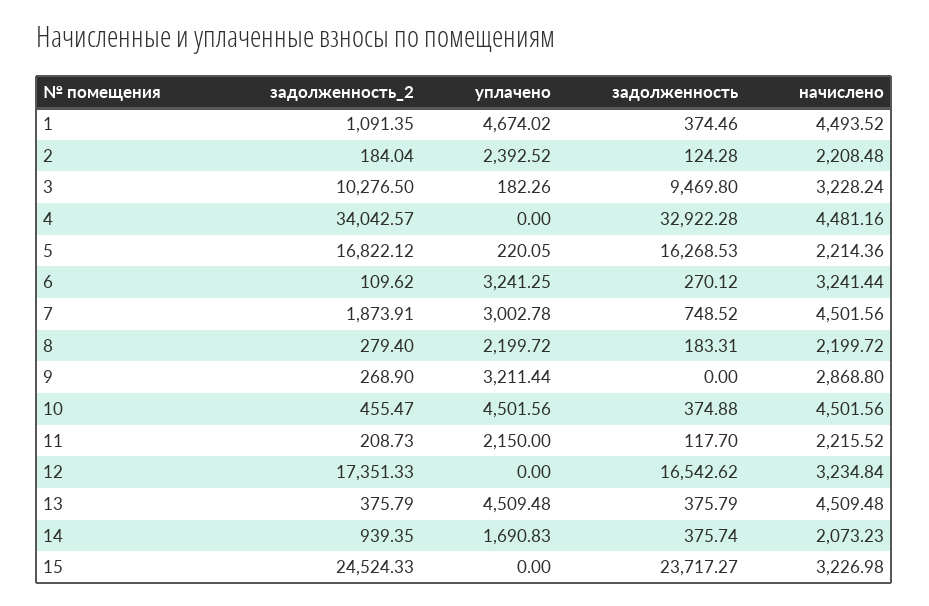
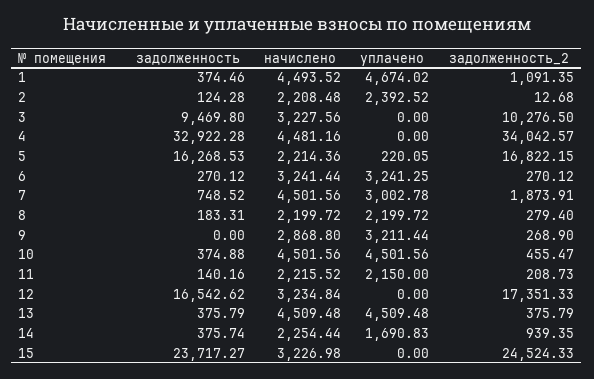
задолженность_2, 2: 184.04 -> 12.68
уплачено, 3: 182.26 -> 0
начислено, 3: 3228.24 -> 3227.56
задолженность_2, 5: 16822.12 -> 16822.15
задолженность_2, 6: 109.62 -> 270.12
задолженность, 11: 117.7 -> 140.16
начислено, 14: 2073.23 -> 2254.44

